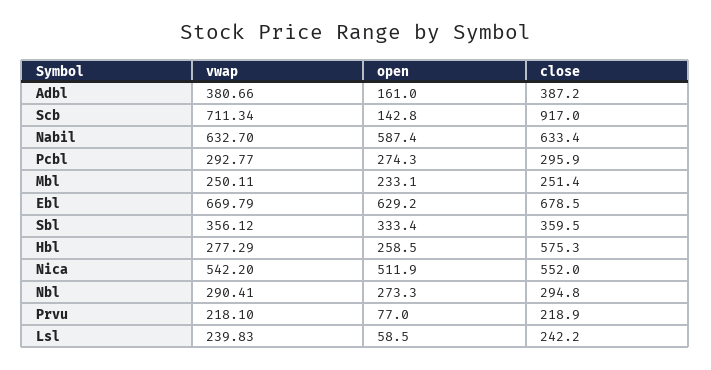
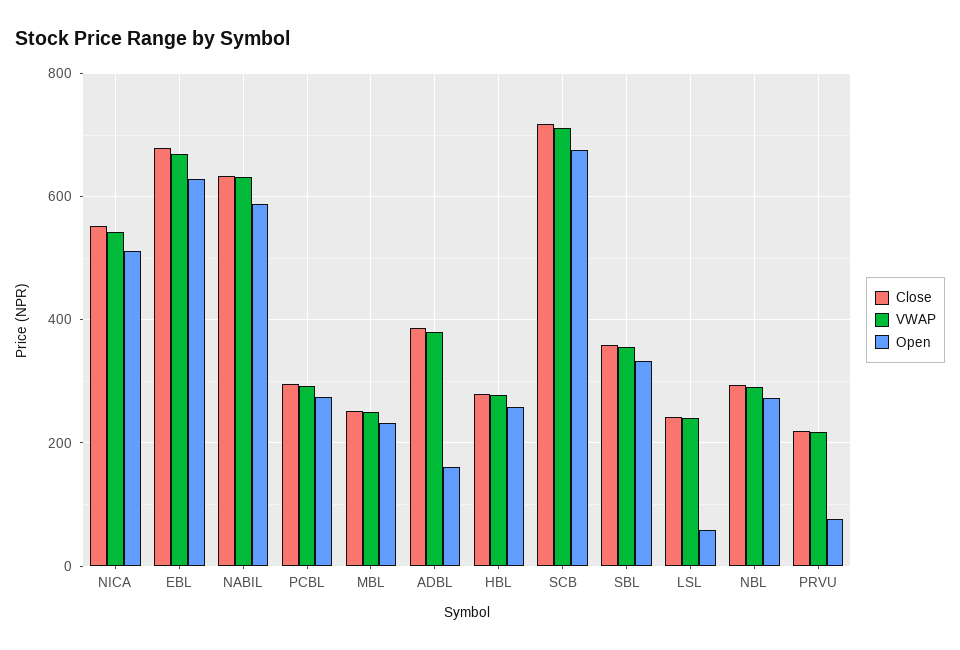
open, Scb: 142.8 -> 680
close, Scb: 917 -> 720
close, Hbl: 575.3 -> 280

